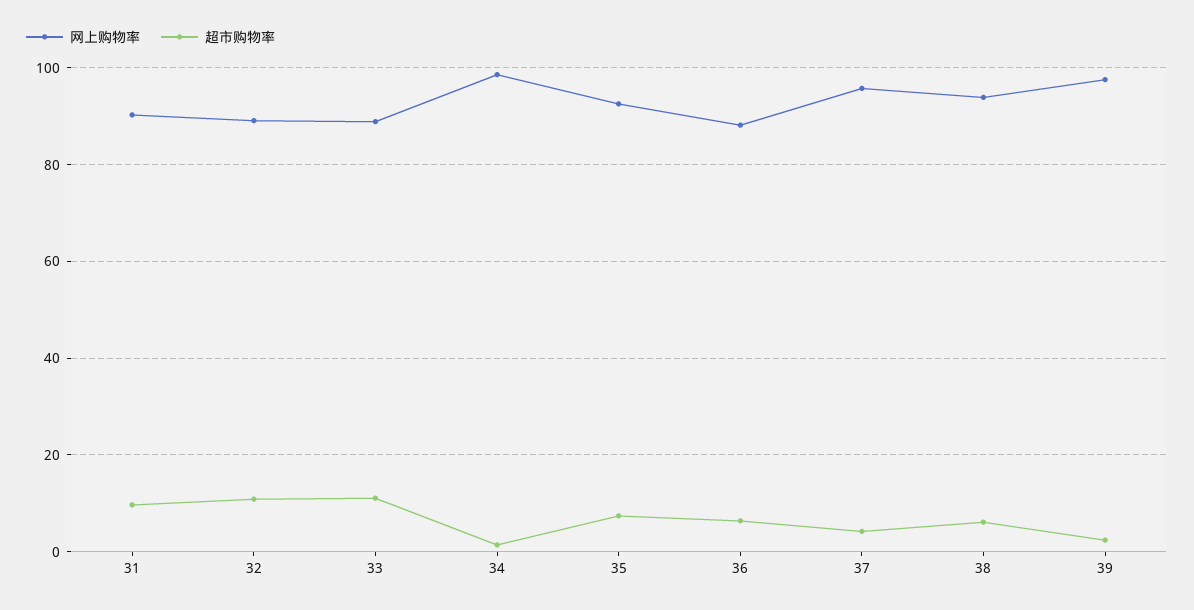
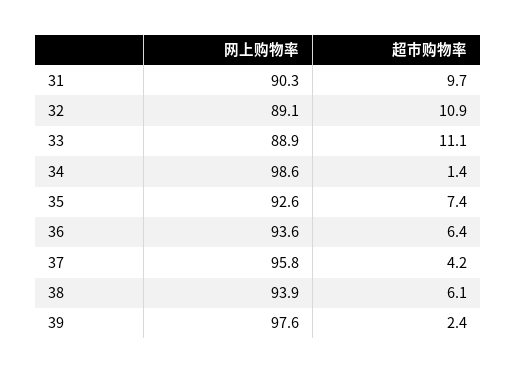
网上购物率, 36: 88 -> 93.6

